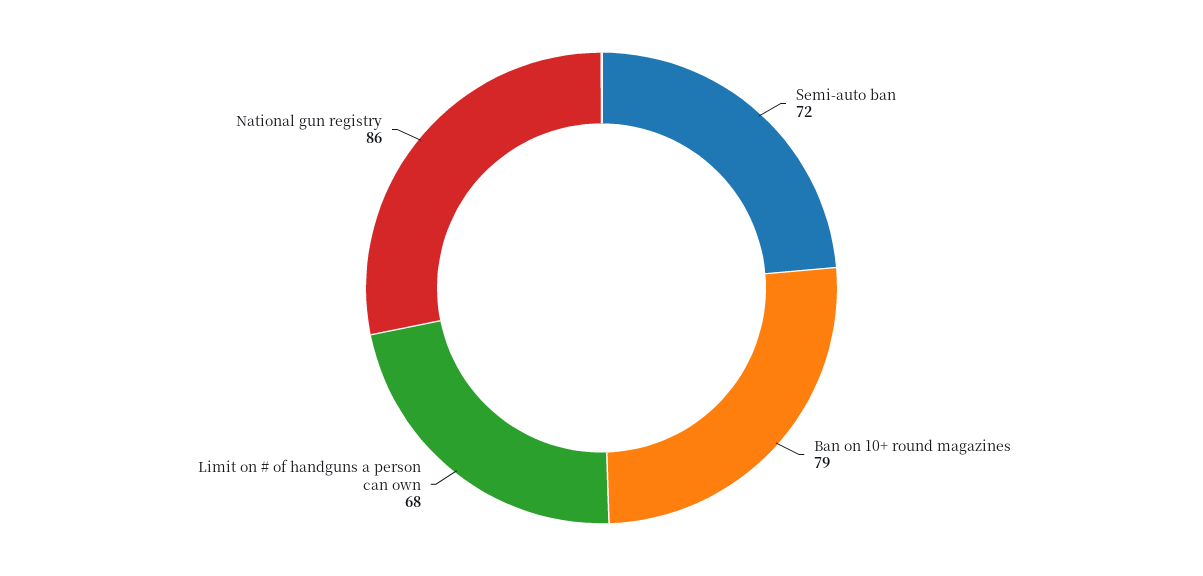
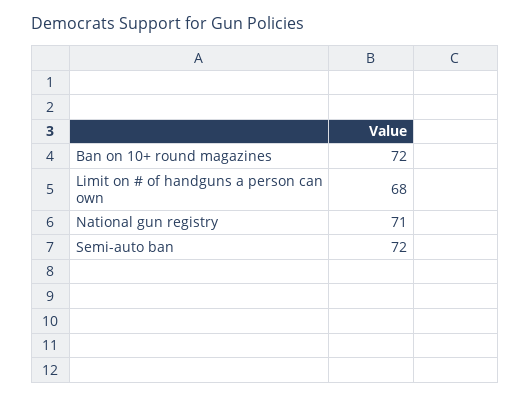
Ban on 10+ round magazines: 79 -> 72
National gun registry: 86 -> 71

